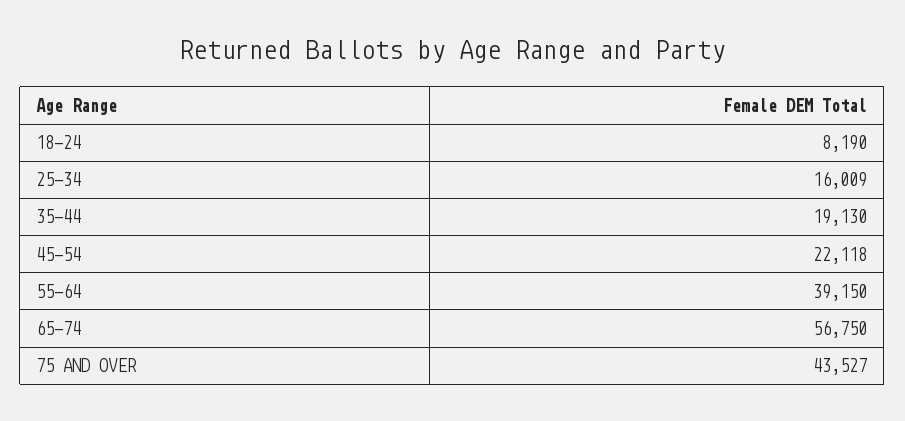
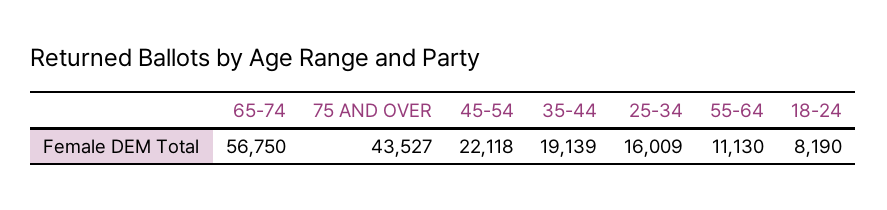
35-44: 19130 -> 19139
55-64: 39150 -> 11130

